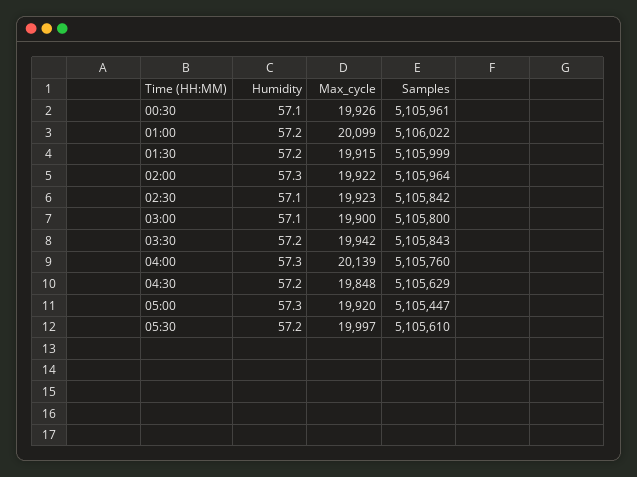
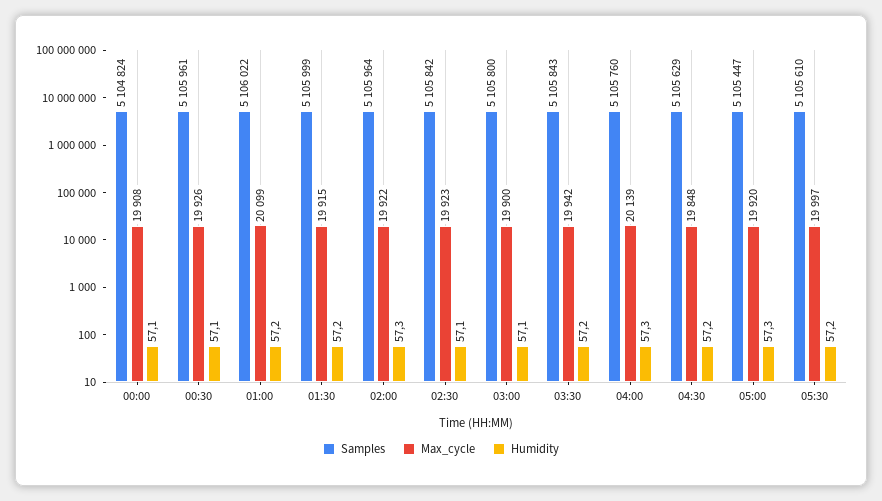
Samples, 00:00: none -> 5104824
Max_cycle, 00:00: none -> 19908
Humidity, 00:00: none -> 57.1

